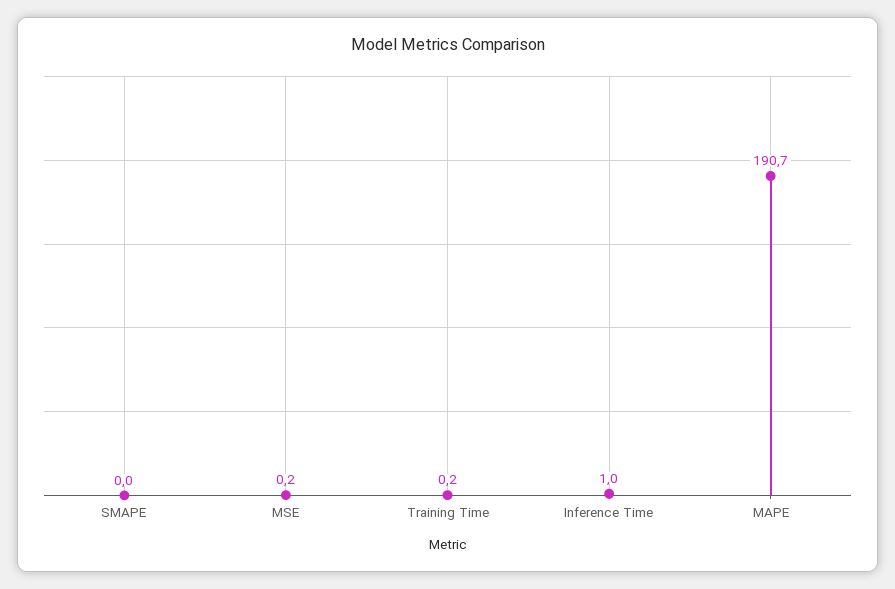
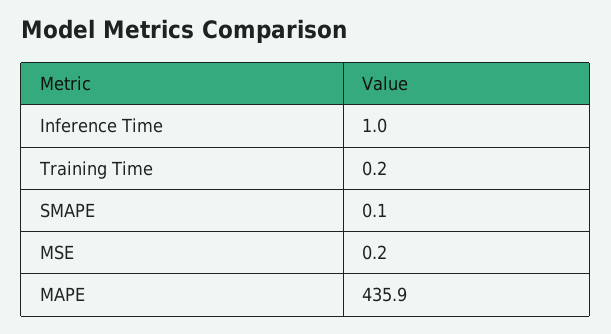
SMAPE: 0 -> 0.1
MAPE: 190.7 -> 435.9

